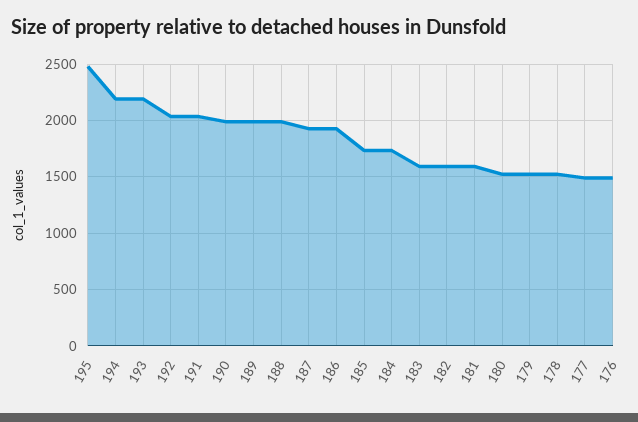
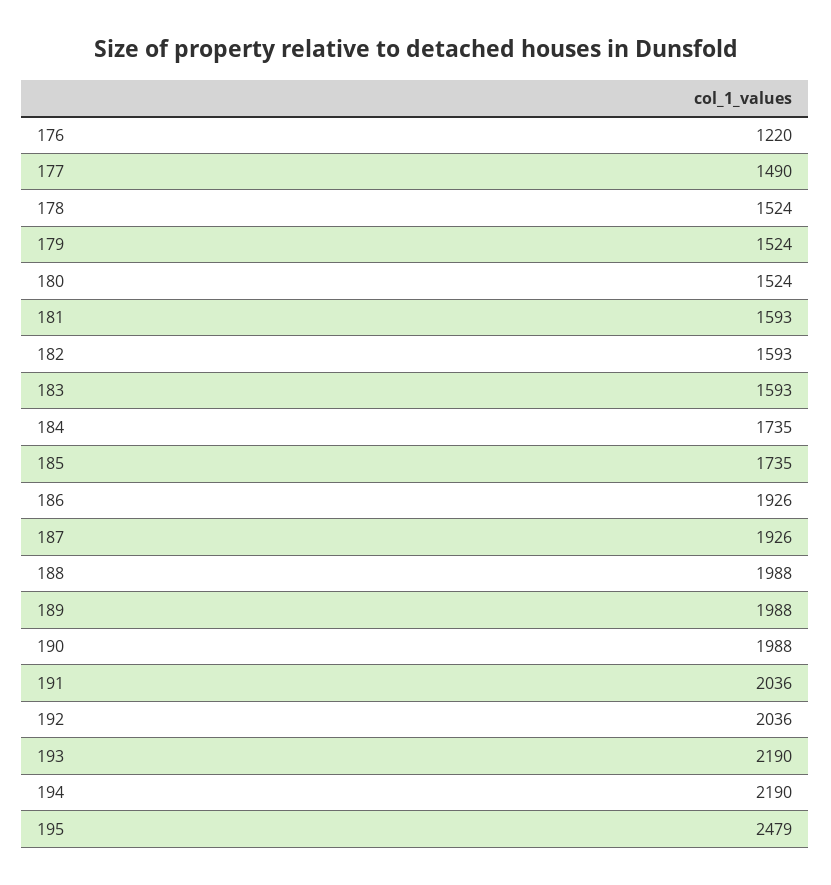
176: 1500 -> 1220

